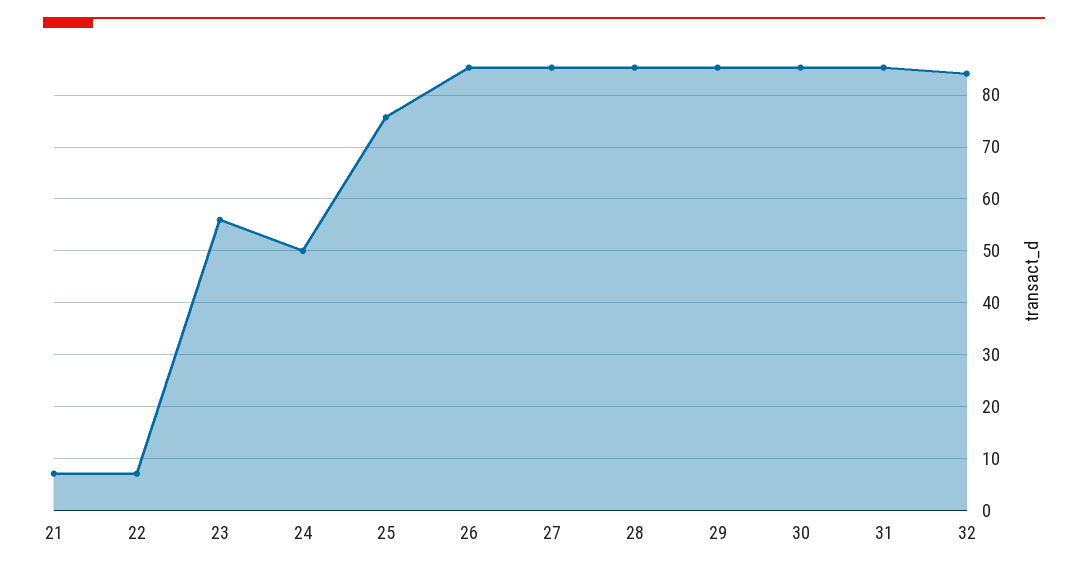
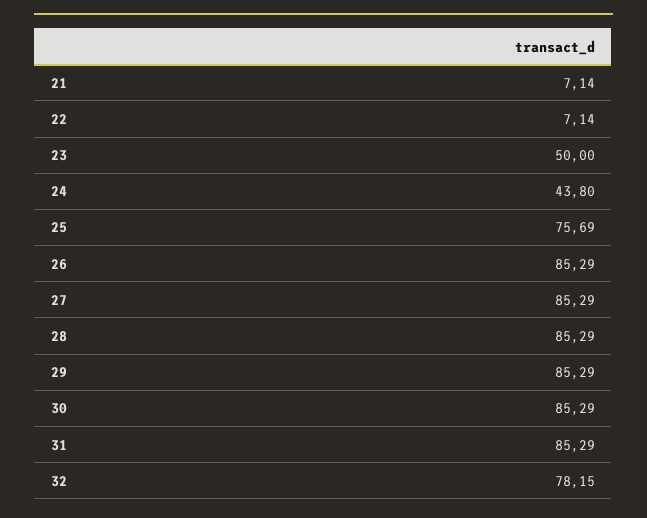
23: 56 -> 50
24: 50 -> 43.8
32: 84 -> 78.15

